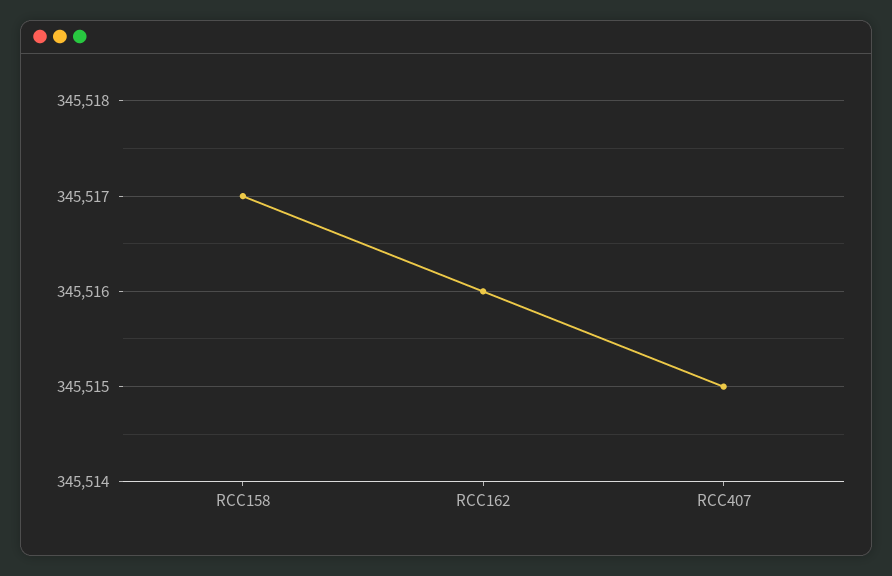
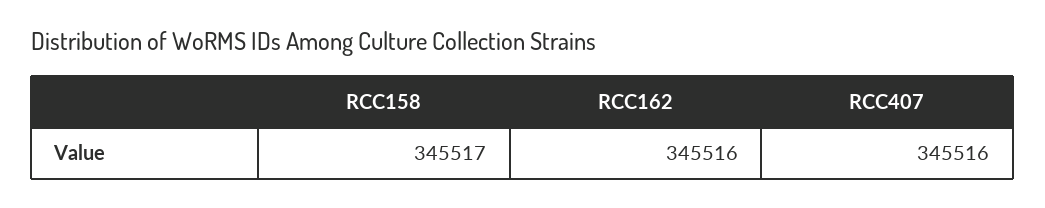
RCC407: 345515 -> 345516

